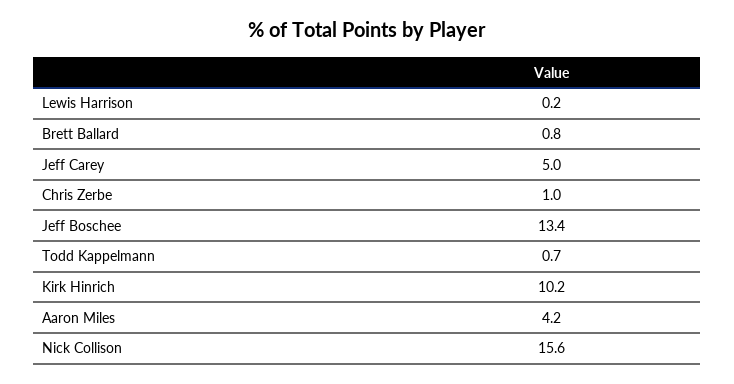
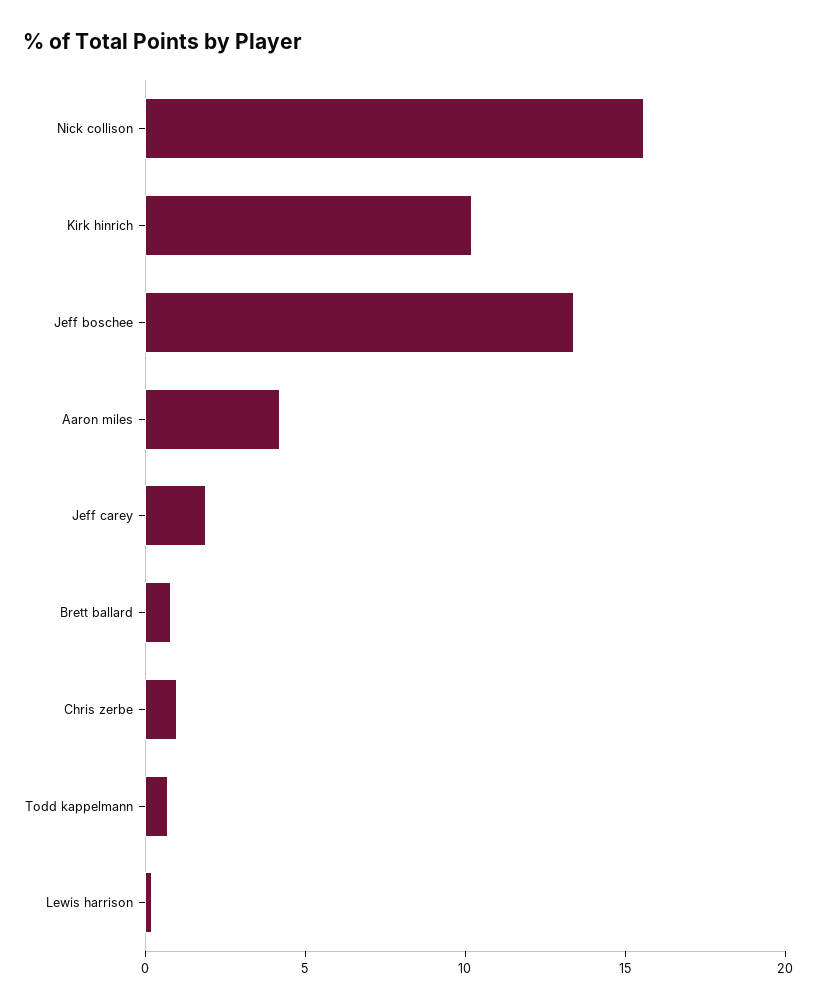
Jeff Carey: 5 -> 2

